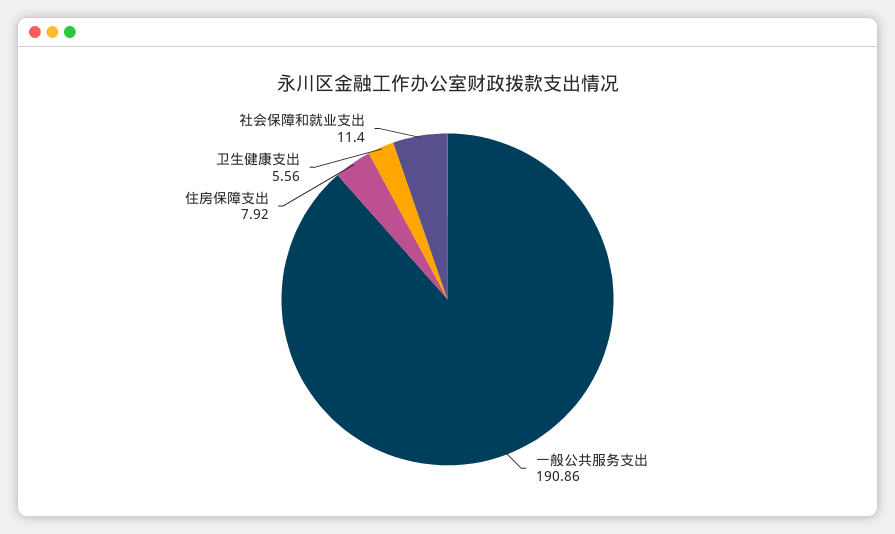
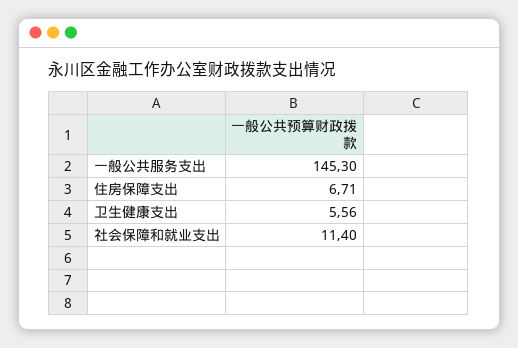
一般公共服务支出: 190.86 -> 145.3
住房保障支出: 7.92 -> 6.71

